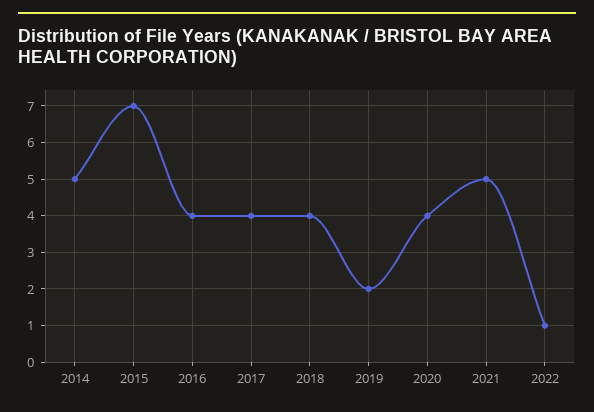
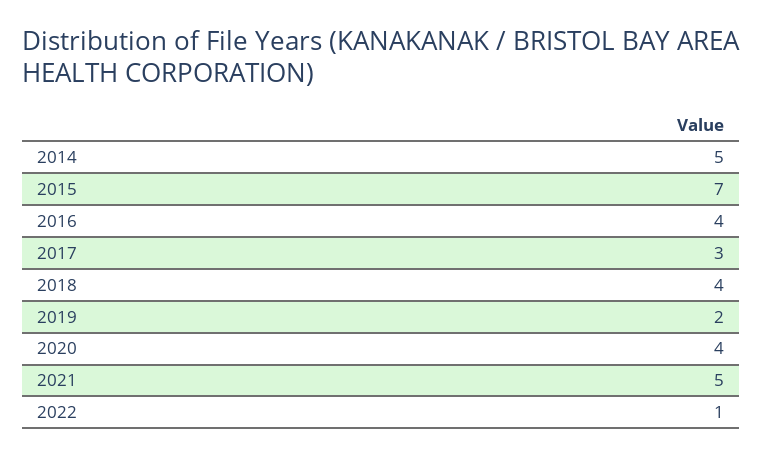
2017: 4 -> 3

